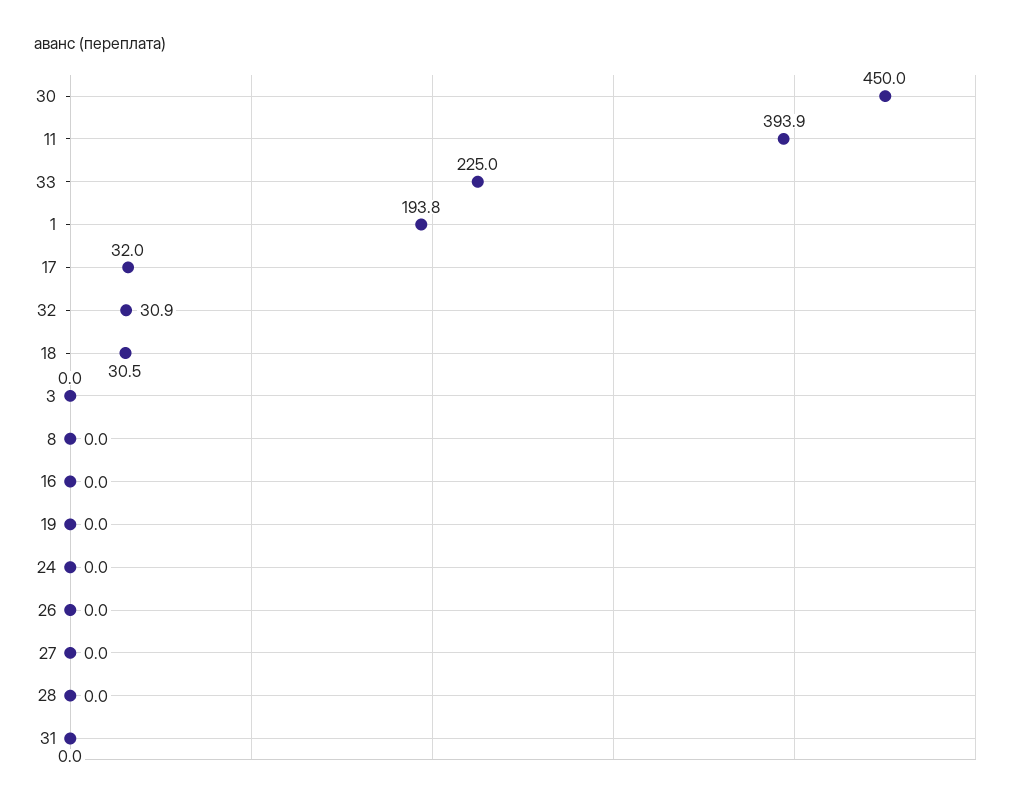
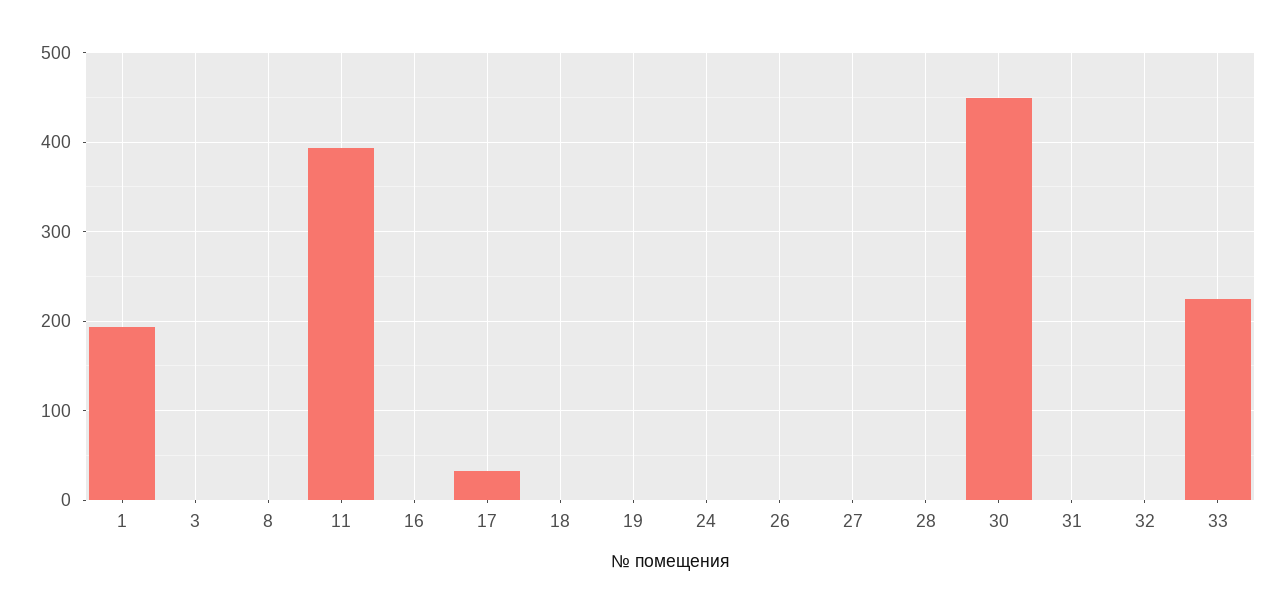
32: 30.9 -> 0
18: 30.5 -> 0

